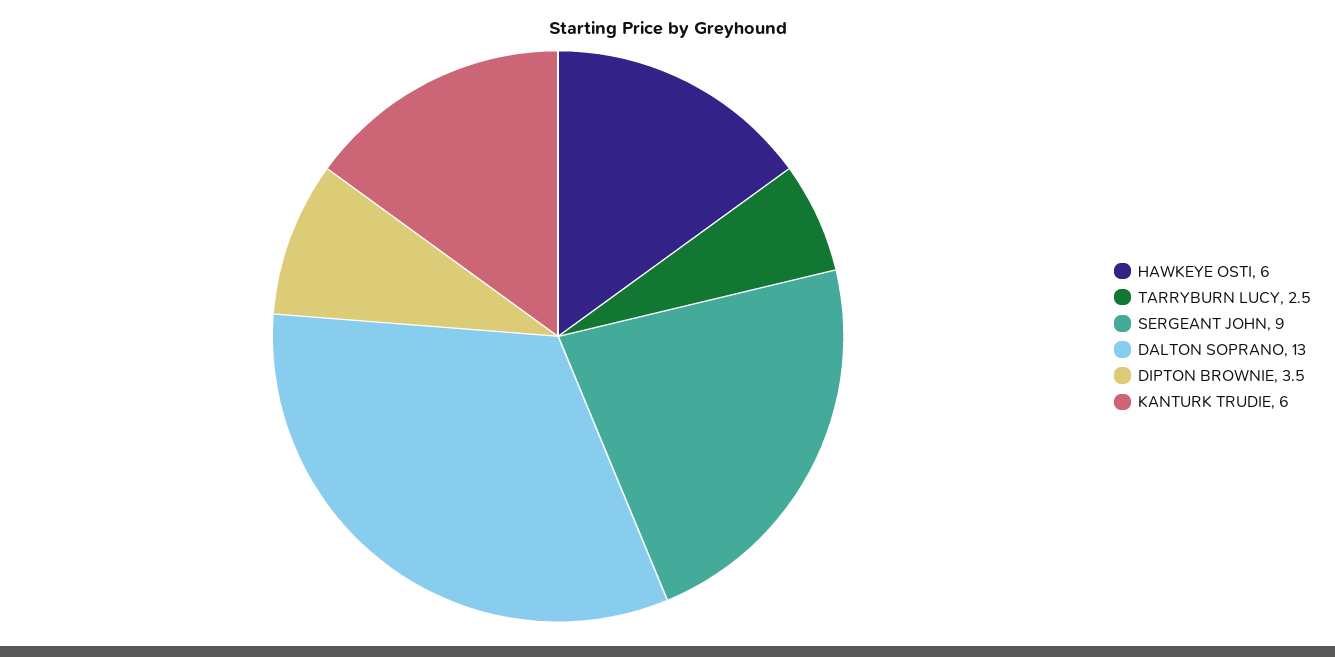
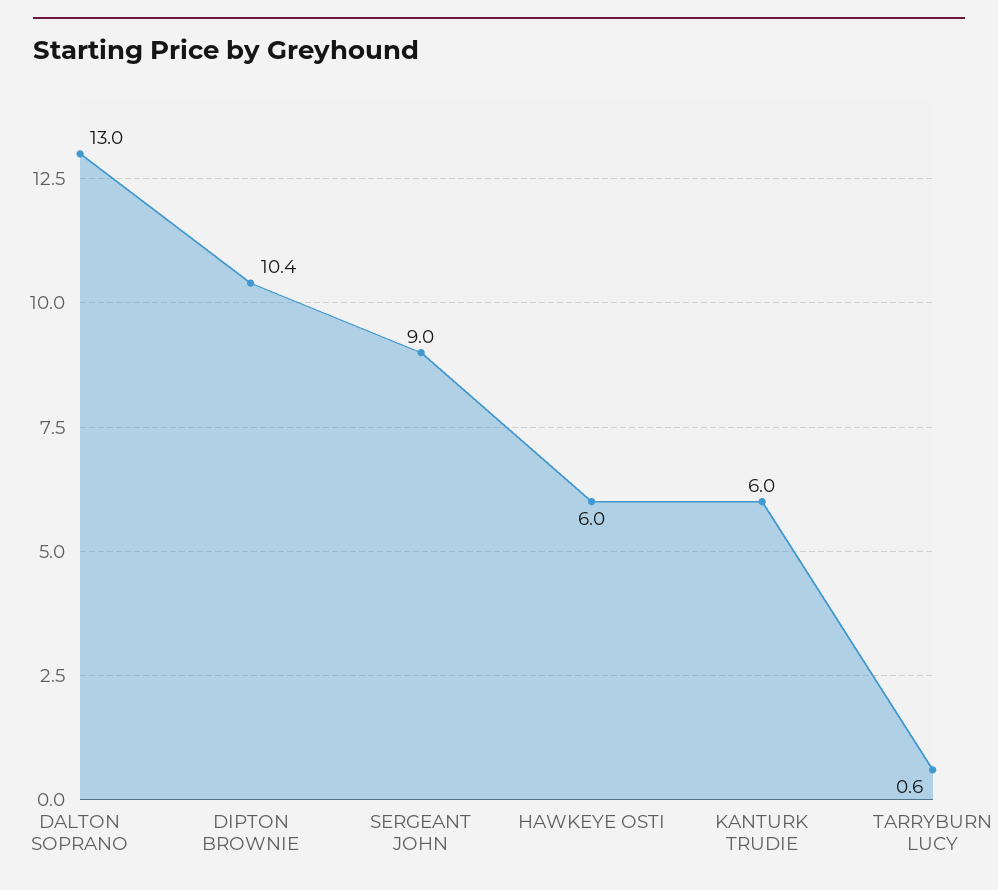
TARRYBURN LUCY: 2.5 -> 0.6
DIPTON BROWNIE: 3.5 -> 10.4

